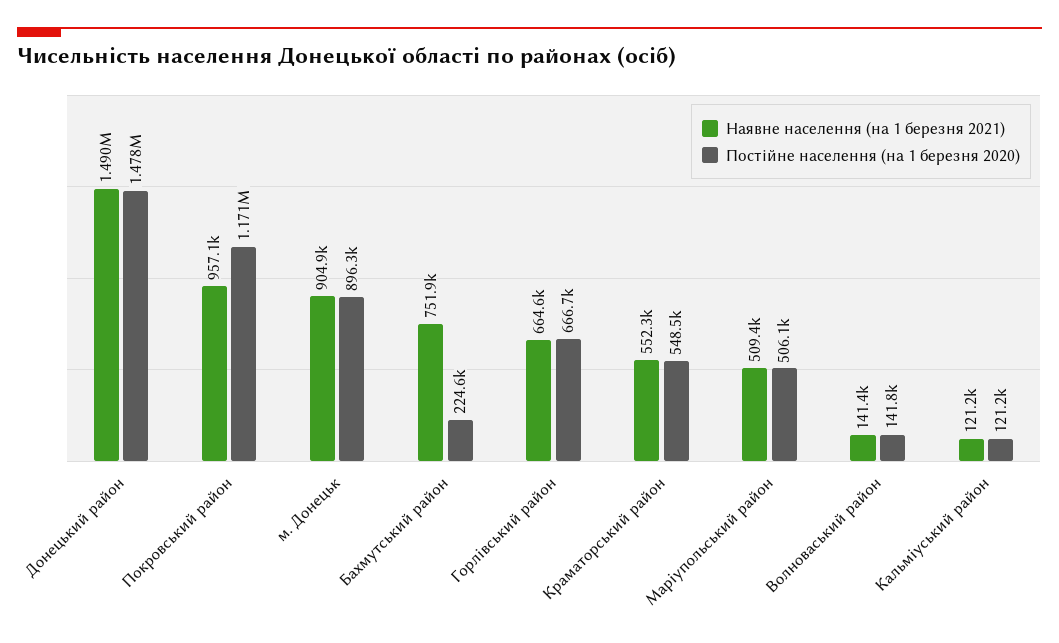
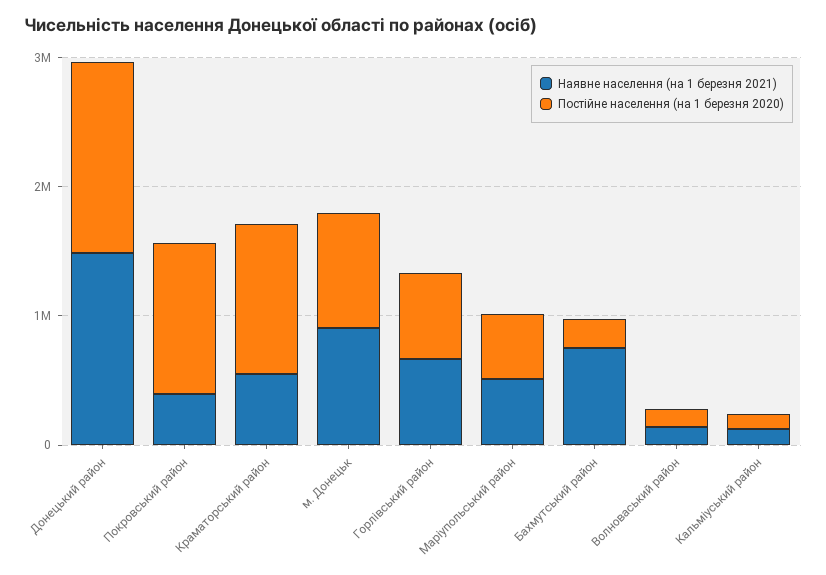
Наявне населення (на 1 березня 2021), Покровський район: 957100 -> 400000
Постійне населення (на 1 березня 2020), Краматорський район: 548500 -> 1200000

